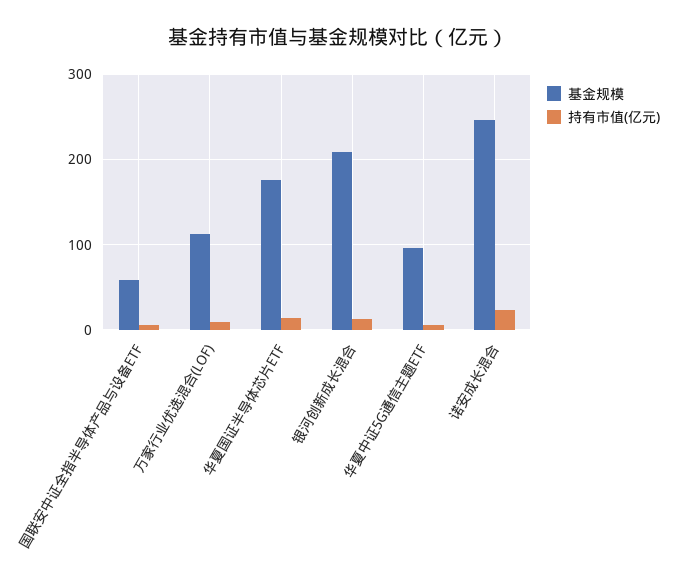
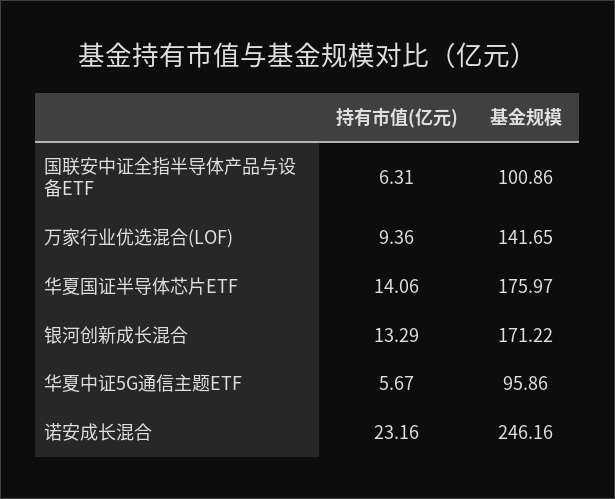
基金规模, 国联安中证全指半导体产品与设备ETF: 60 -> 100.86
基金规模, 万家行业优选混合(LOF): 110 -> 141.65
基金规模, 银河创新成长混合: 210 -> 171.22

